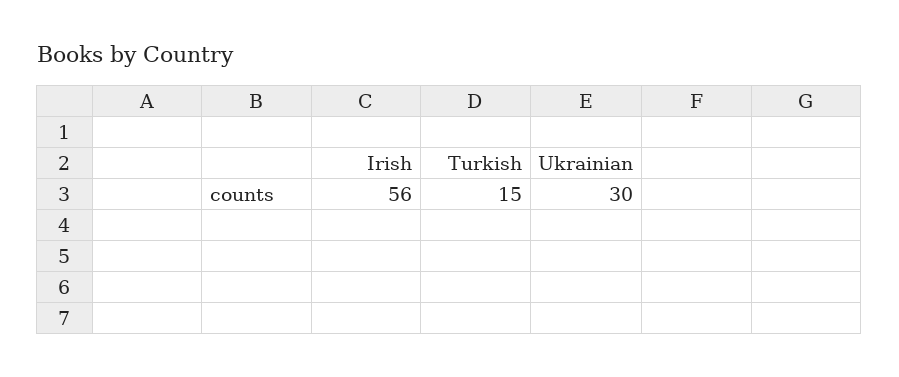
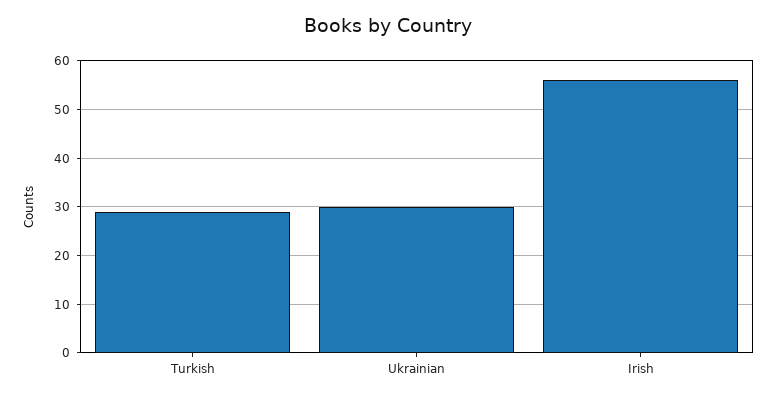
Turkish: 15 -> 30

